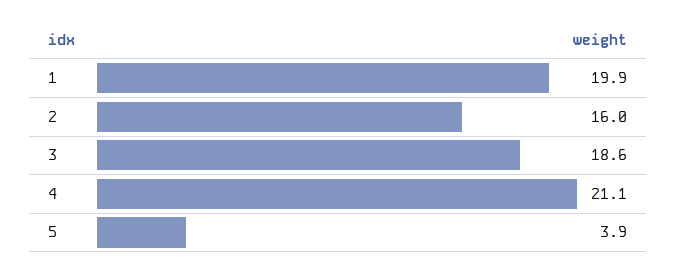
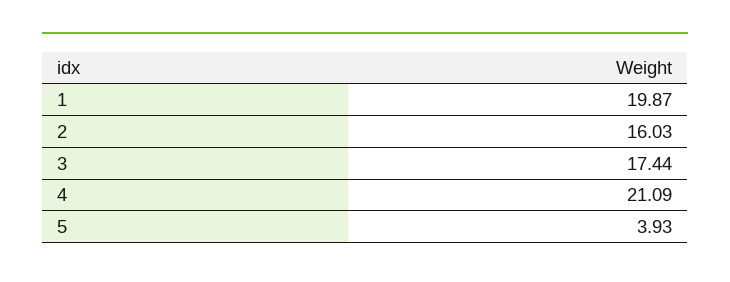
3: 18.6 -> 17.44

